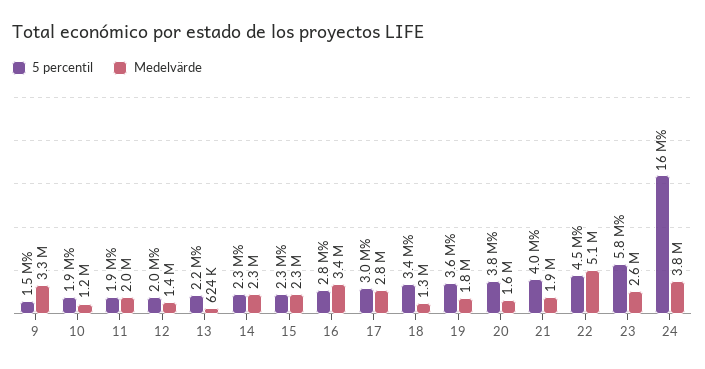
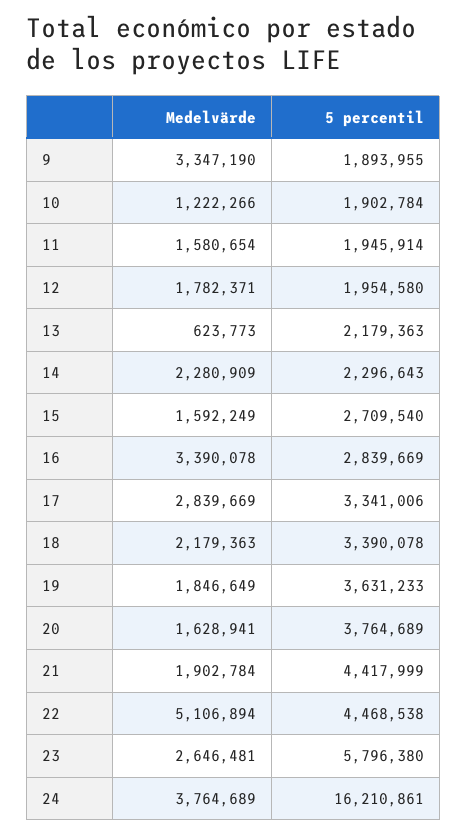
5 percentil, 9: 1500000 -> 1893955
Medelvärde, 11: 2000000 -> 1580654
Medelvärde, 12: 1400000 -> 1782371
5 percentil, 15: 2300000 -> 2709540
Medelvärde, 15: 2300000 -> 1592249
5 percentil, 17: 3000000 -> 3341006
Medelvärde, 18: 1300000 -> 2179363
5 percentil, 21: 4000000 -> 4417999

